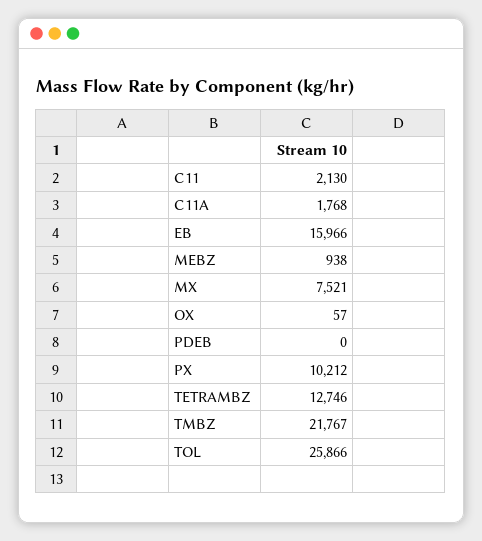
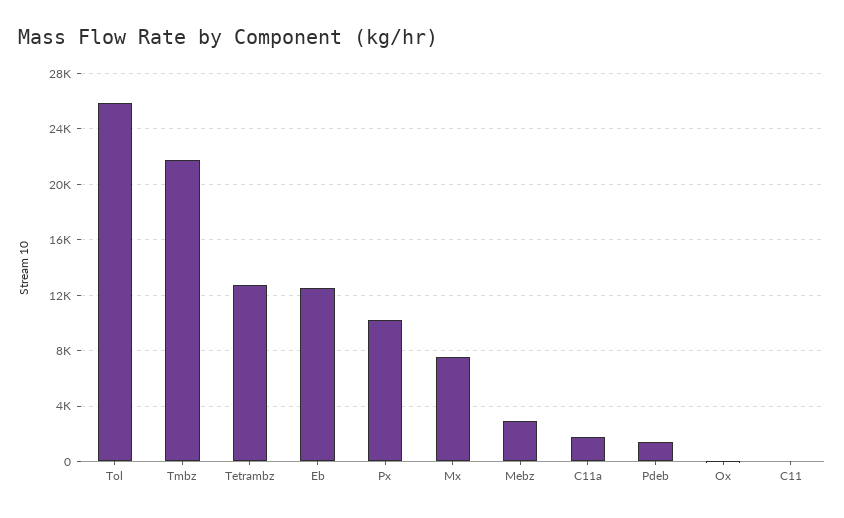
C11: 2130 -> 0
EB: 15966 -> 12500
MEBZ: 938 -> 3000
PDEB: 0 -> 1500

